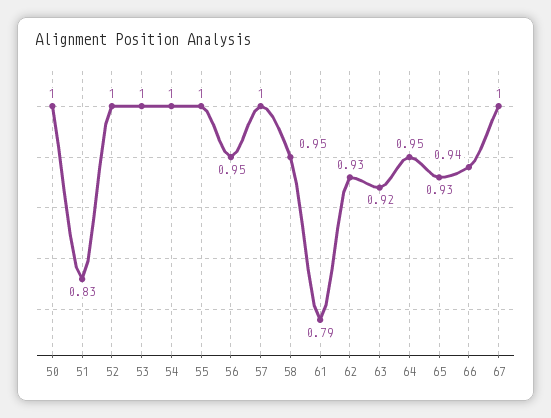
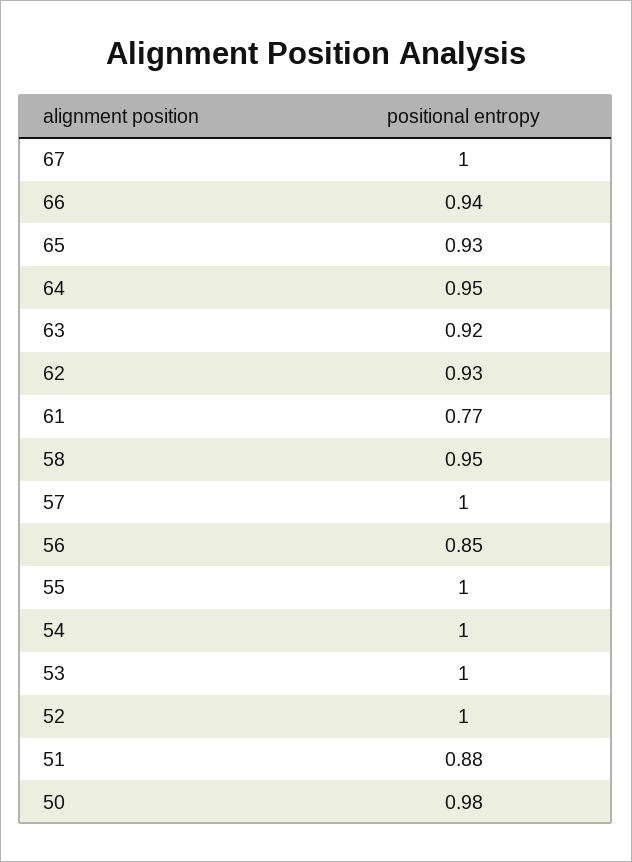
50: 1 -> 0.98
51: 0.83 -> 0.88
56: 0.95 -> 0.85
61: 0.79 -> 0.77

